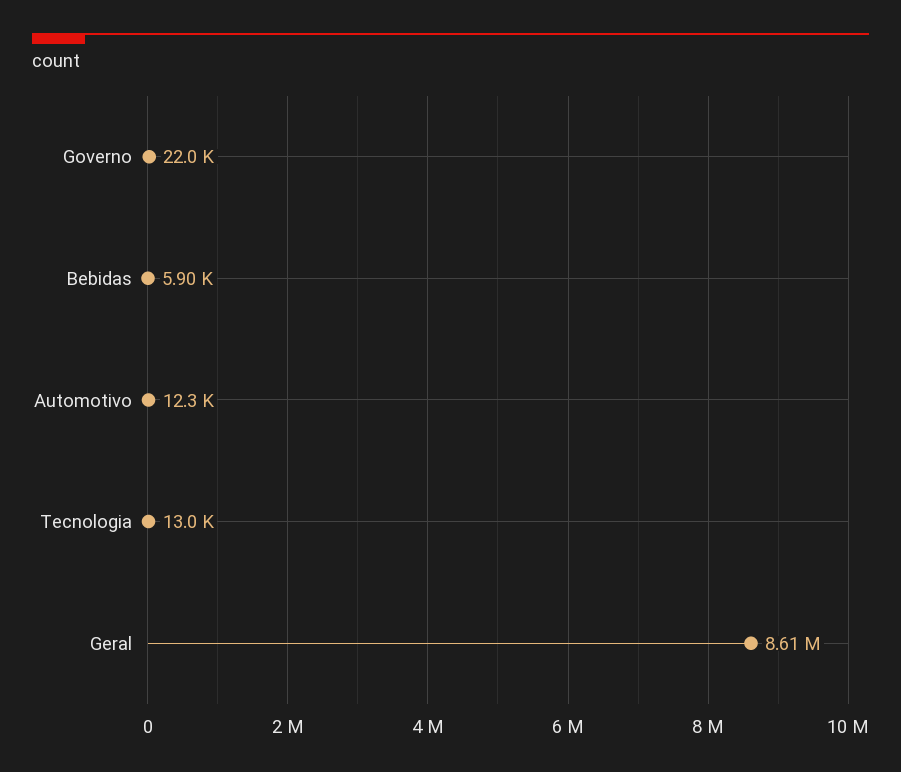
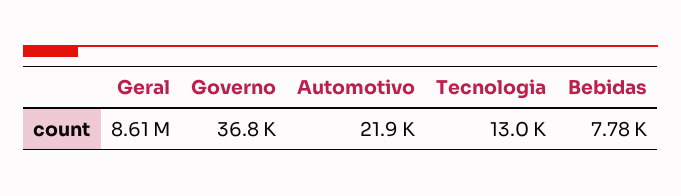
Governo: 22000 -> 36800
Bebidas: 5900 -> 7780
Automotivo: 12300 -> 21900

